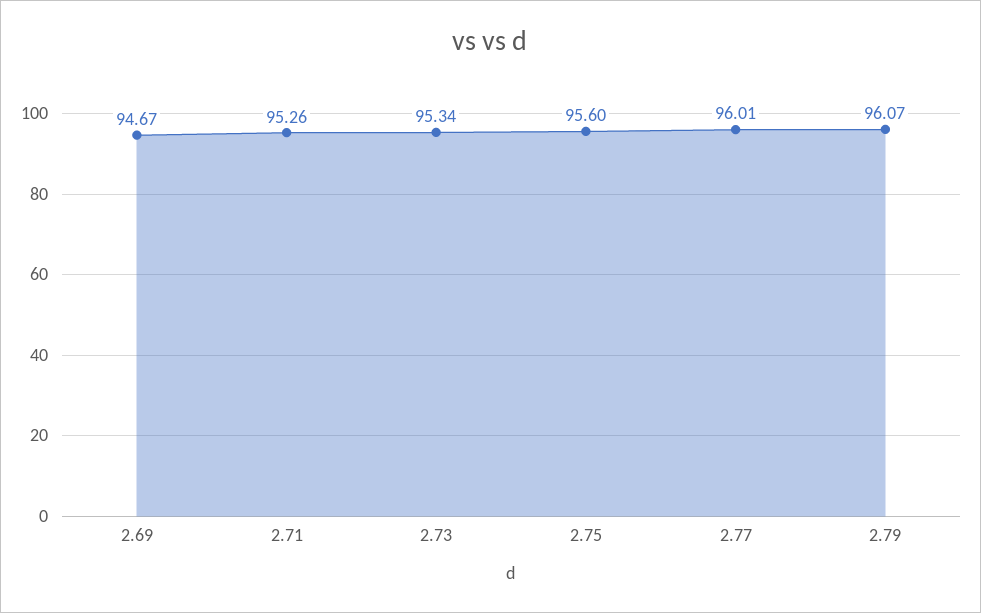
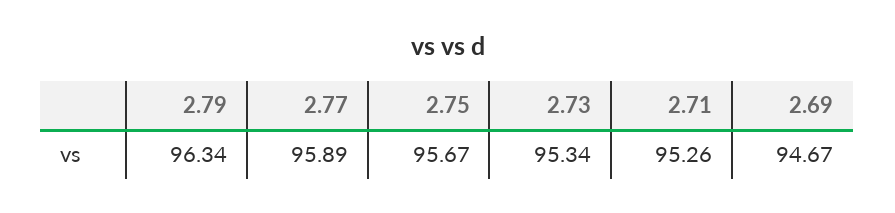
2.75: 95.6 -> 95.67
2.77: 96.01 -> 95.89
2.79: 96.07 -> 96.34

